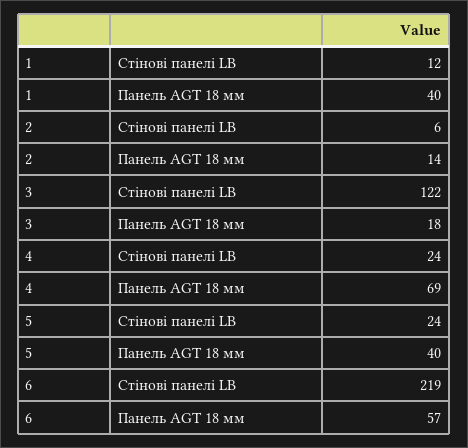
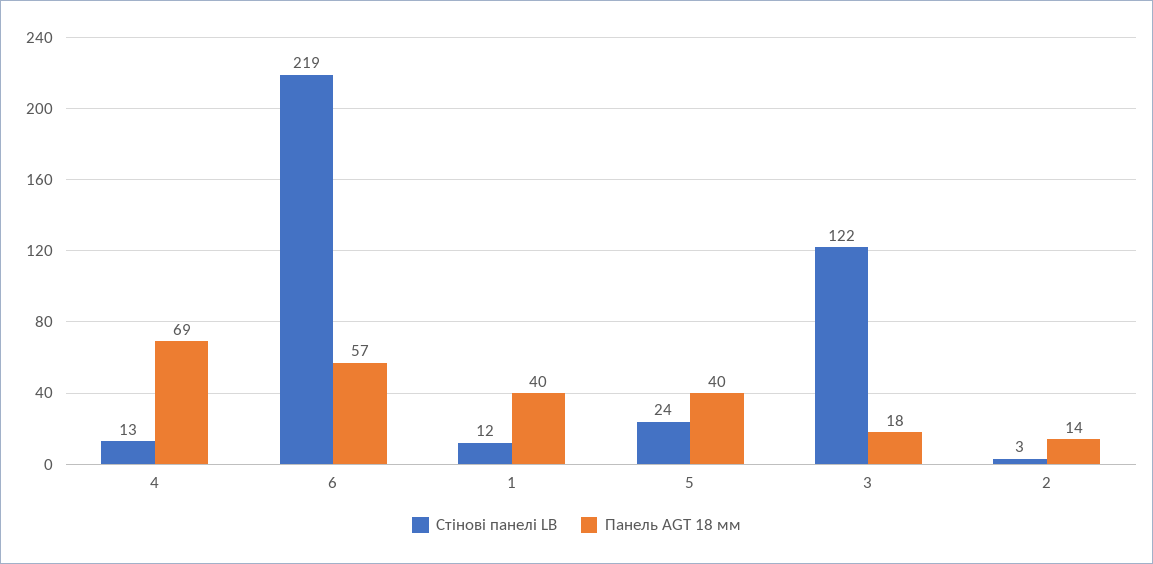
Стінові панелі LB, 2: 6 -> 3
Стінові панелі LB, 4: 24 -> 13

